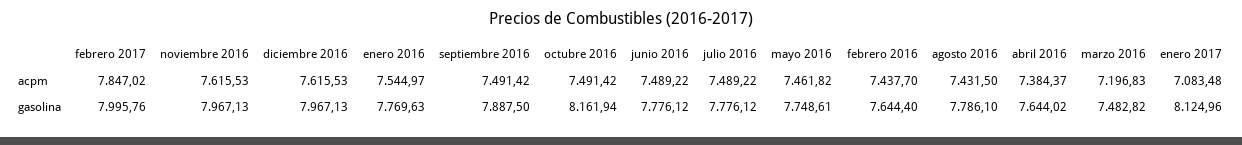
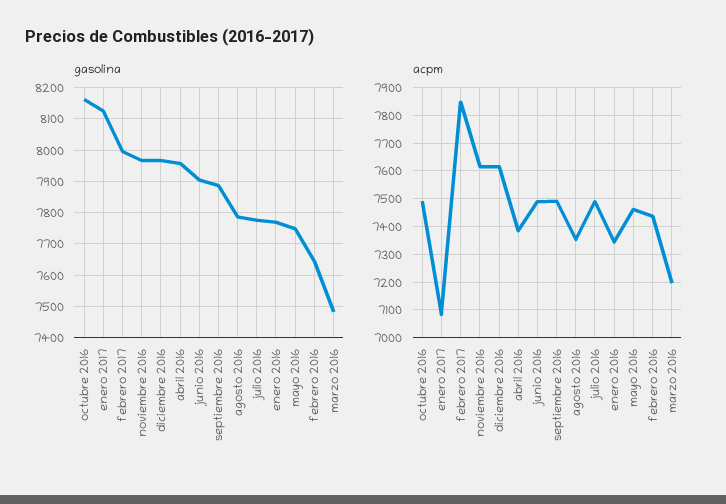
acpm, enero 2016: 7544.97 -> 7350
acpm, agosto 2016: 7431.5 -> 7350
gasolina, junio 2016: 7776.12 -> 7900
gasolina, abril 2016: 7644.02 -> 7960

